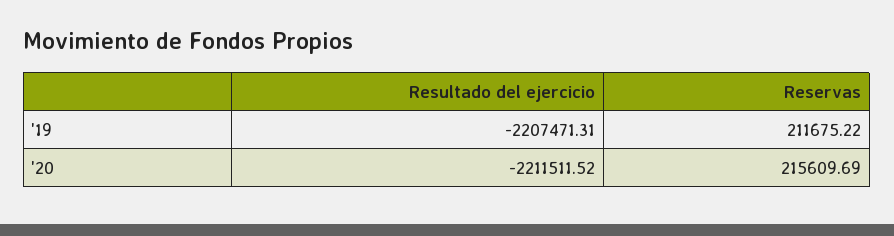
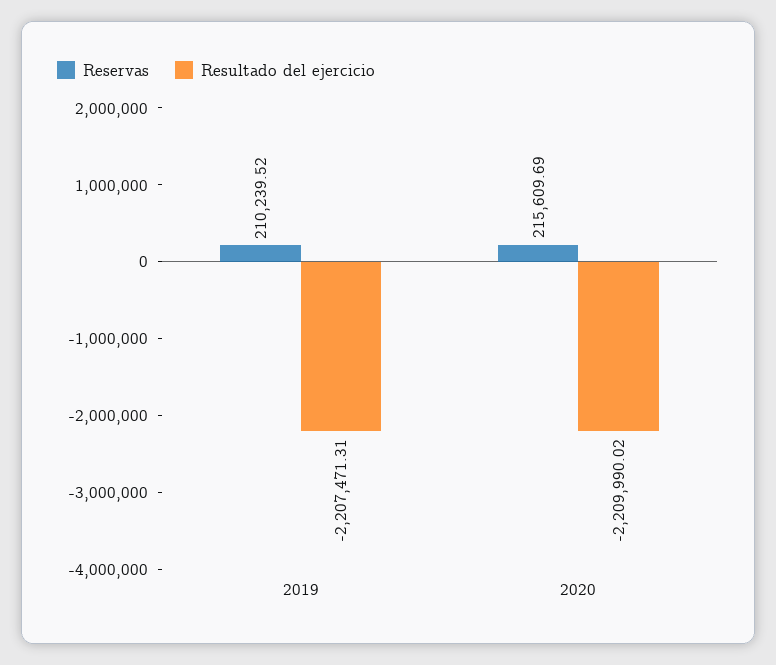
Reservas, '19: 211675.22 -> 210239.52
Resultado del ejercicio, '20: -2211511.52 -> -2209990.02

